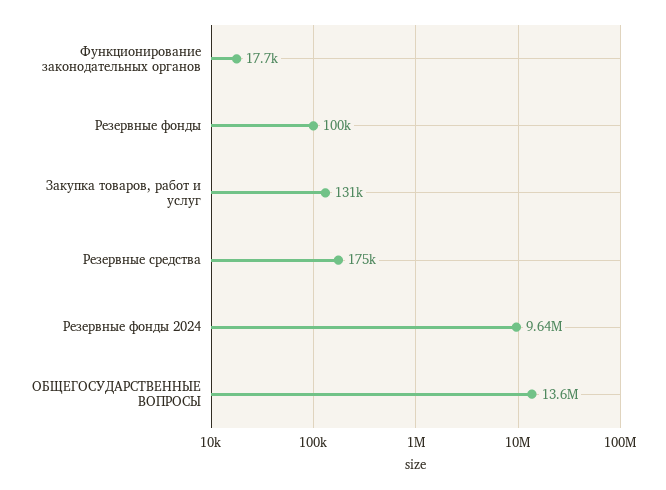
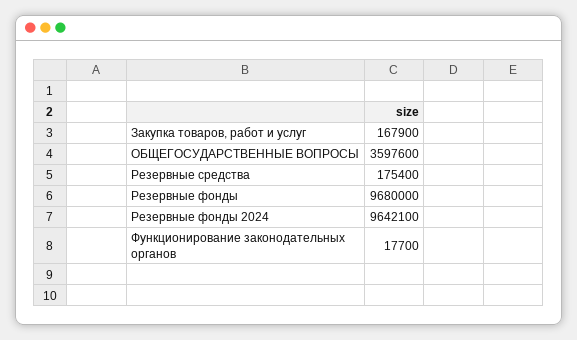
Резервные фонды: 100000 -> 9680000
Закупка товаров, работ и услуг: 131000 -> 167900
ОБЩЕГОСУДАРСТВЕННЫЕ ВОПРОСЫ: 13600000 -> 3597600

